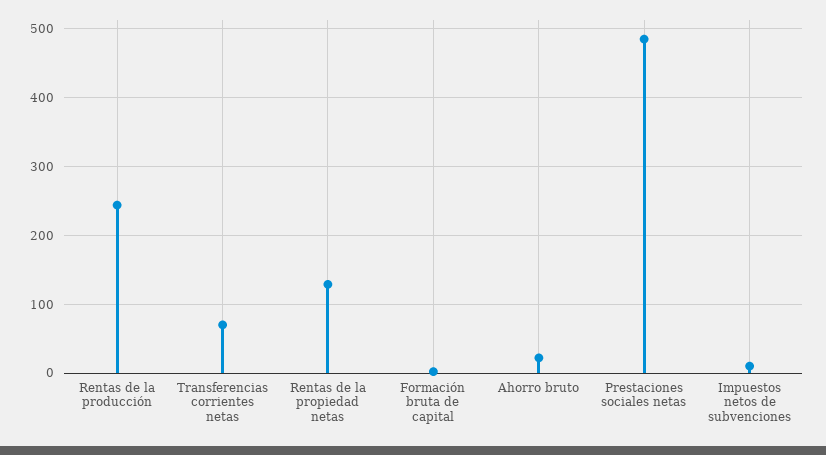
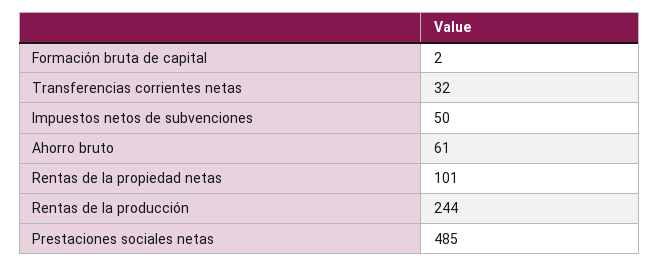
Transferencias corrientes netas: 70 -> 32
Rentas de la propiedad netas: 130 -> 101
Ahorro bruto: 20 -> 61
Impuestos netos de subvenciones: 10 -> 50

